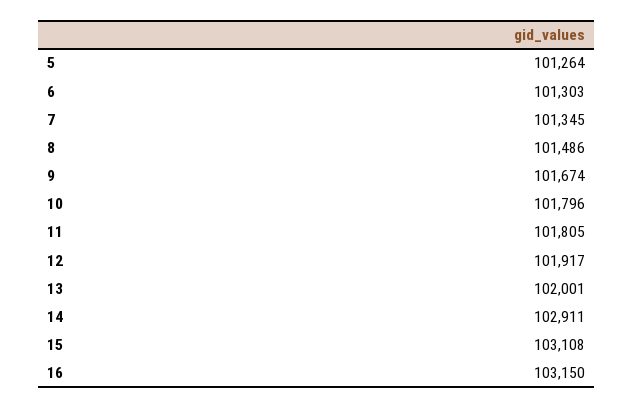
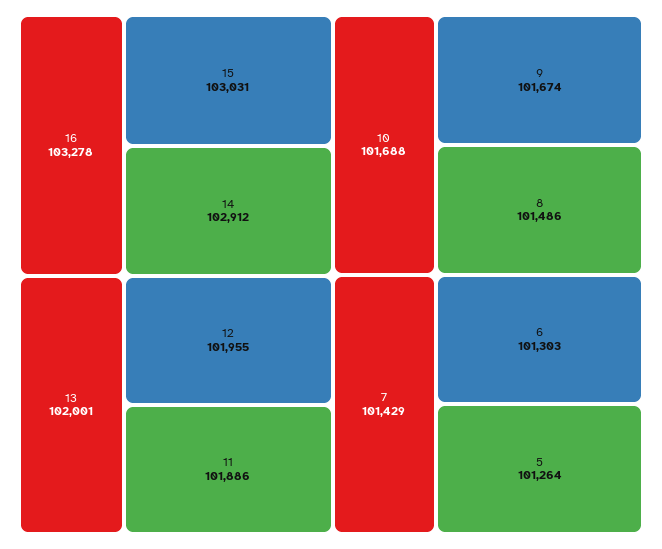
7: 101345 -> 101429
10: 101796 -> 101688
11: 101805 -> 101886
12: 101917 -> 101955
14: 102911 -> 102912
15: 103108 -> 103031
16: 103150 -> 103278

